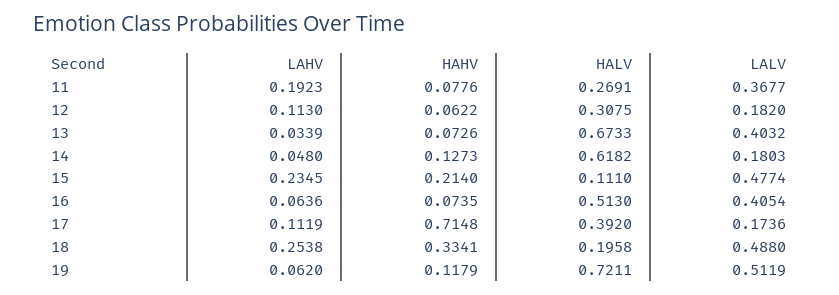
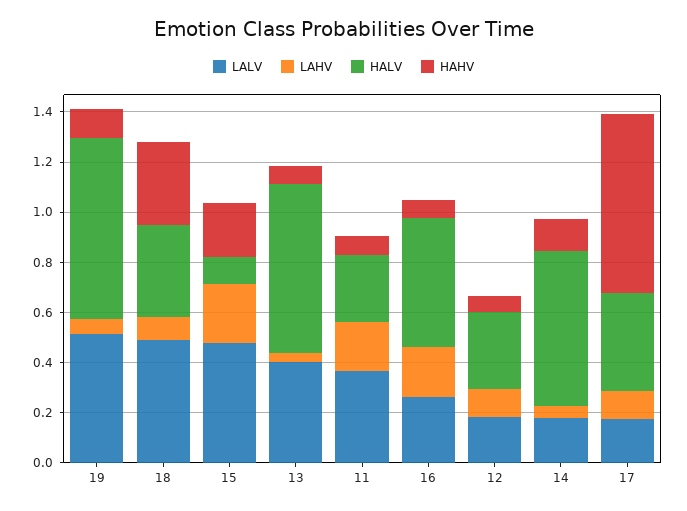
LAHV, 16: 0.0636 -> 0.2
LALV, 16: 0.4054 -> 0.25
LAHV, 18: 0.2538 -> 0.1
HALV, 18: 0.1958 -> 0.35

